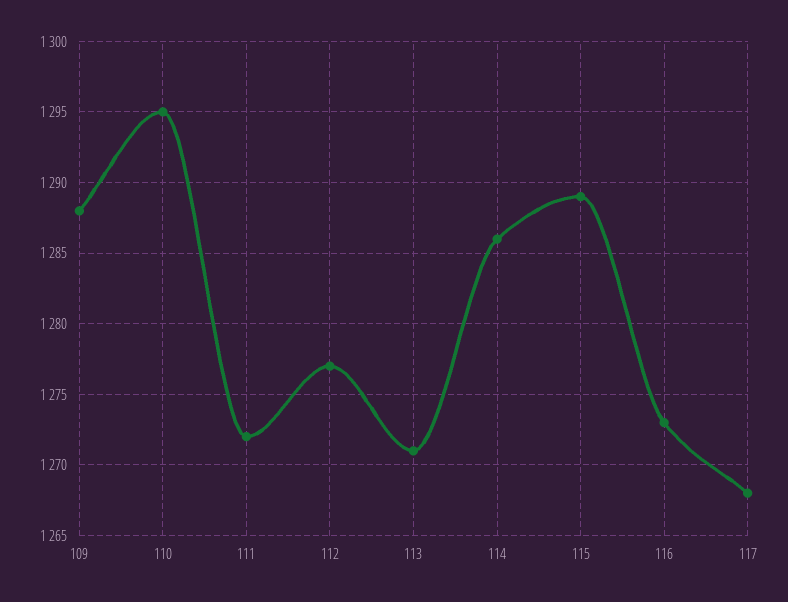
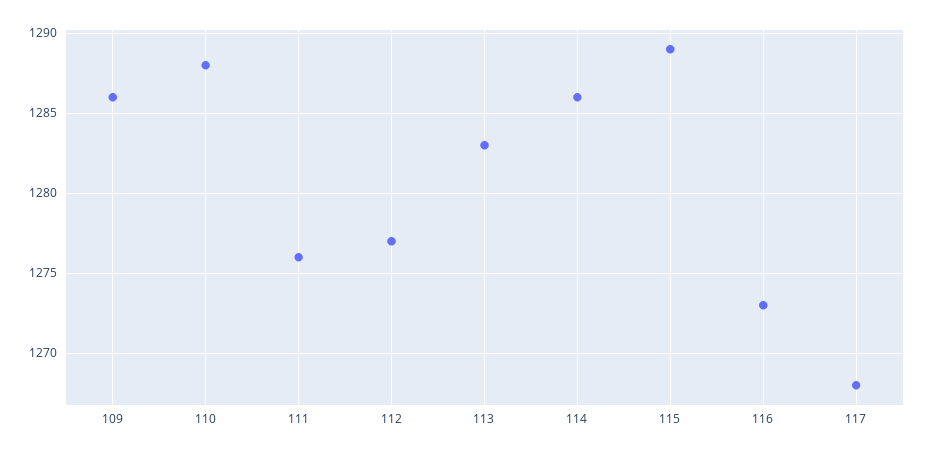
109: 1288 -> 1286
110: 1295 -> 1288
111: 1272 -> 1276
113: 1271 -> 1283

